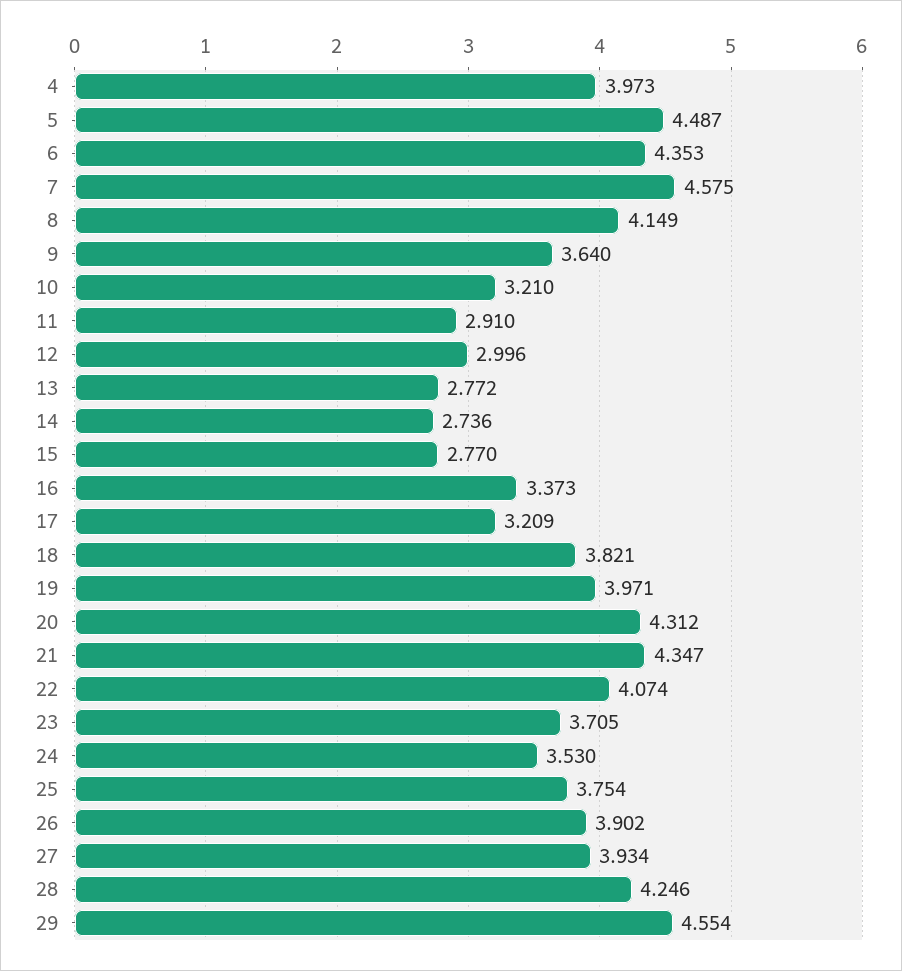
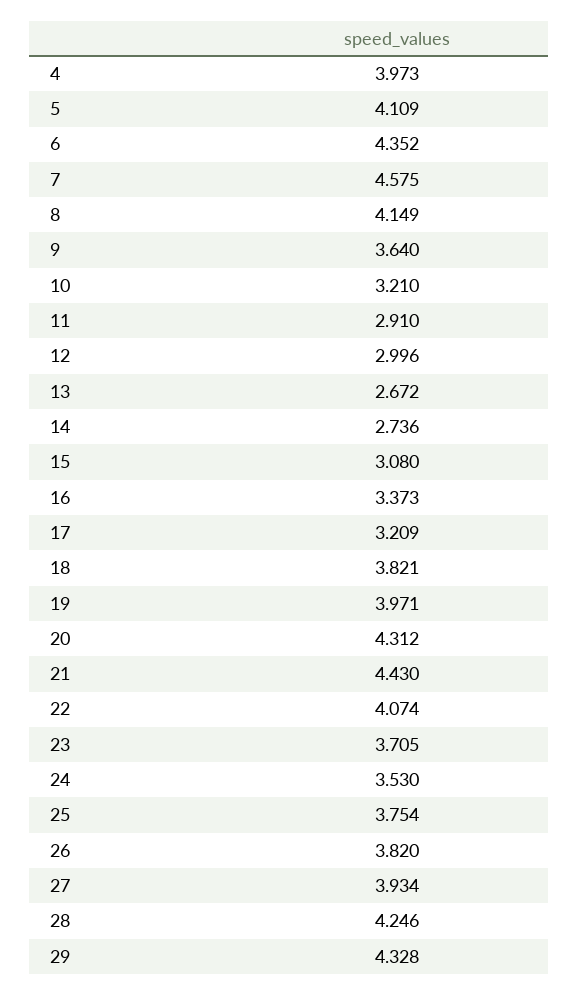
5: 4.487 -> 4.109
6: 4.353 -> 4.352
13: 2.772 -> 2.672
15: 2.77 -> 3.08
21: 4.347 -> 4.43
26: 3.902 -> 3.82
29: 4.554 -> 4.328

